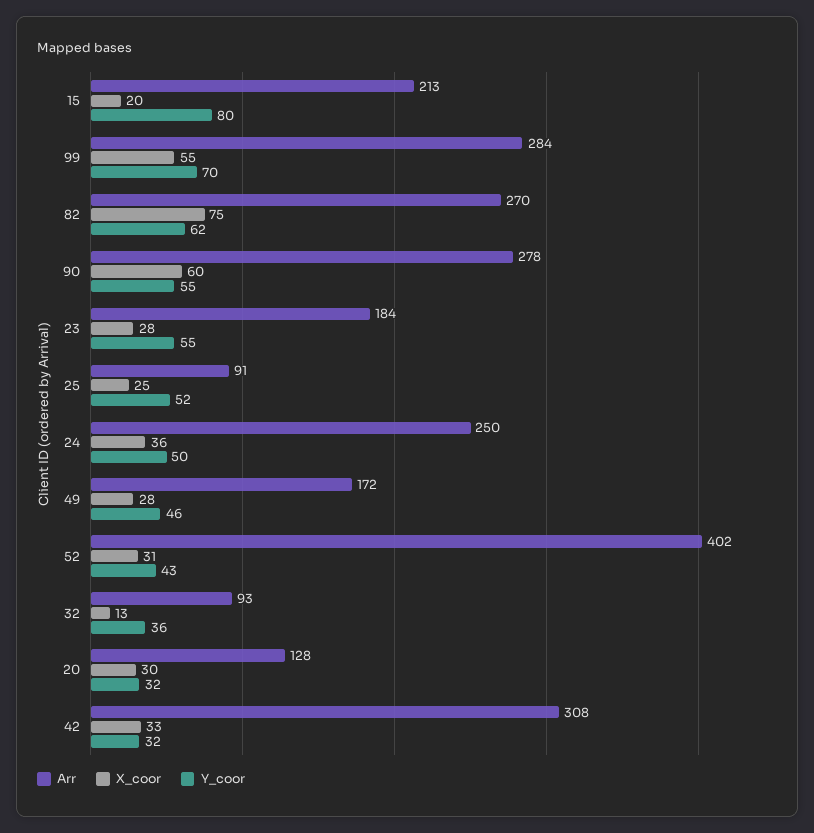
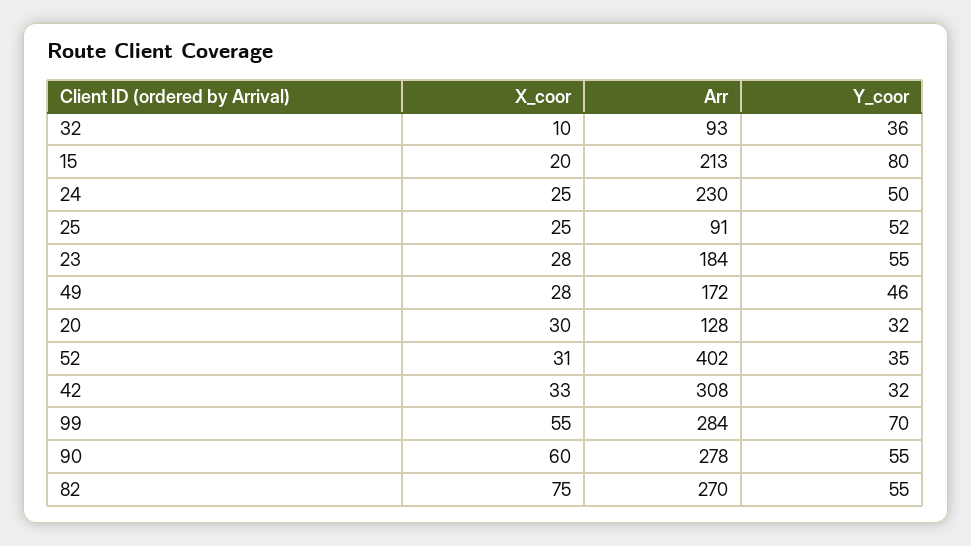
Y_coor, 82: 62 -> 55
Arr, 24: 250 -> 230
X_coor, 24: 36 -> 25
Y_coor, 52: 43 -> 35
X_coor, 32: 13 -> 10

